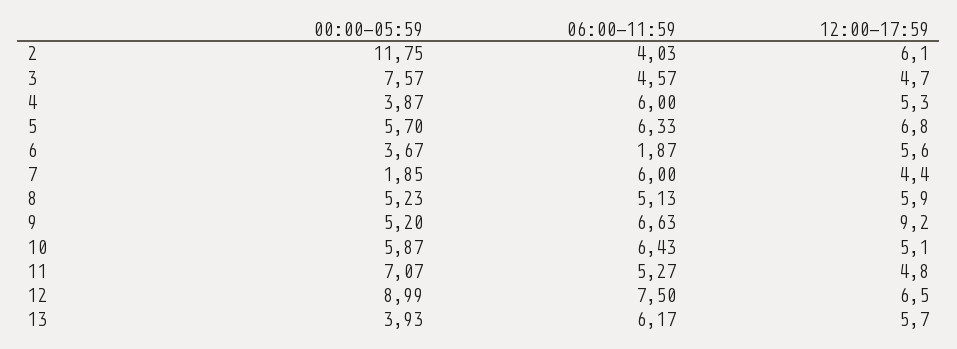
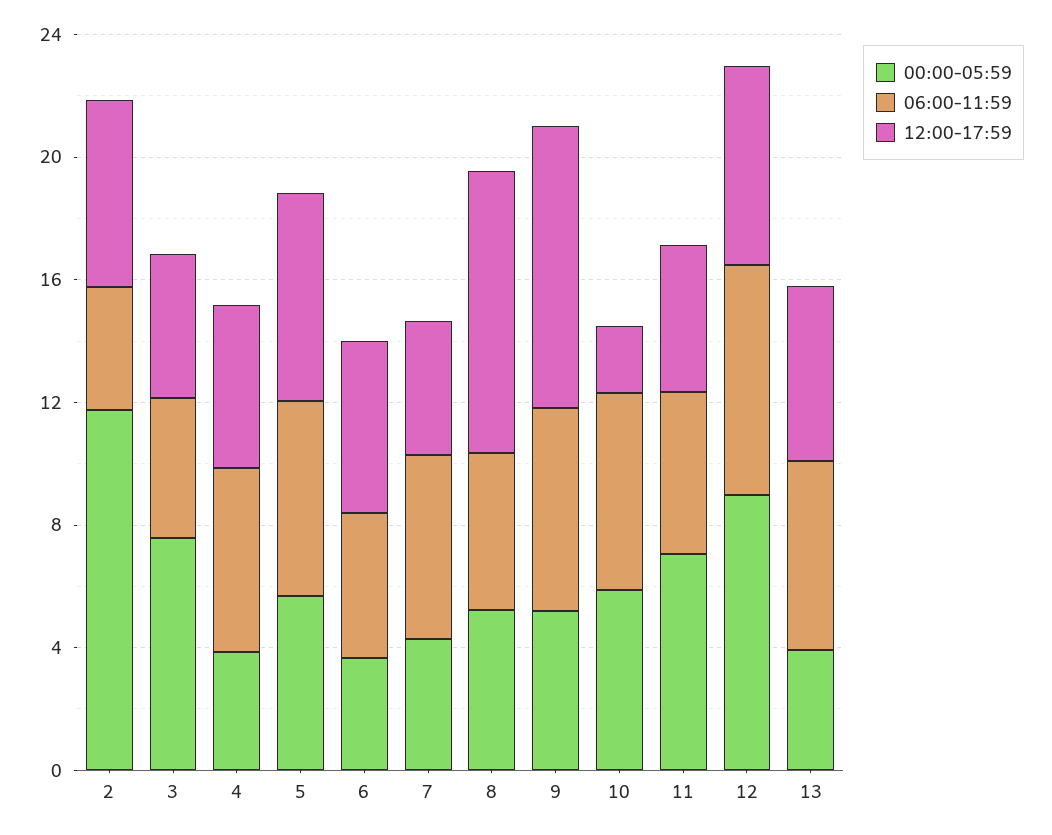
06:00-11:59, 6: 1.87 -> 5
00:00-05:59, 7: 1.85 -> 4
12:00-17:59, 8: 5.9 -> 9
12:00-17:59, 10: 5.1 -> 2

